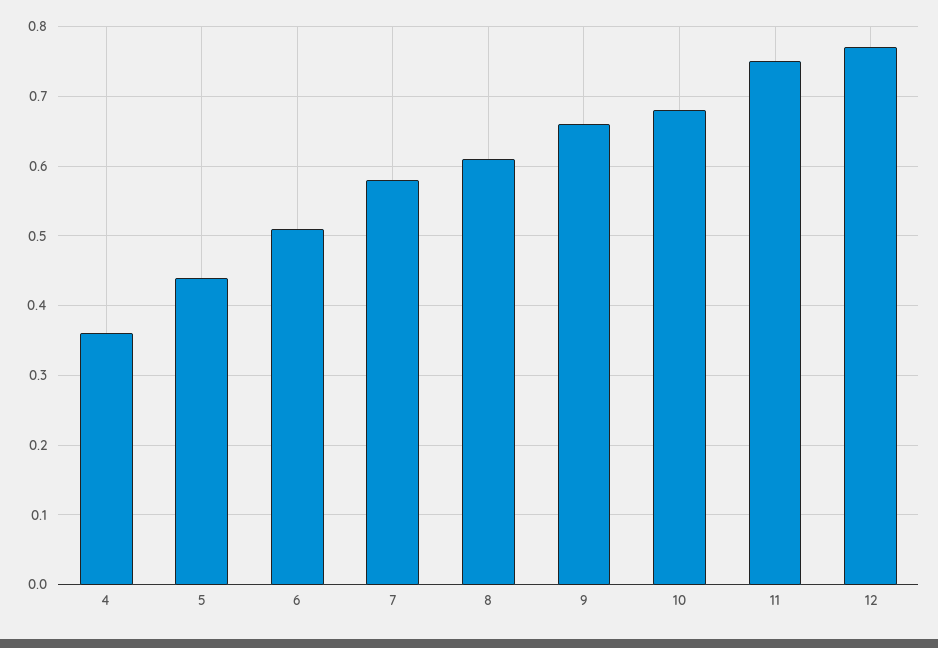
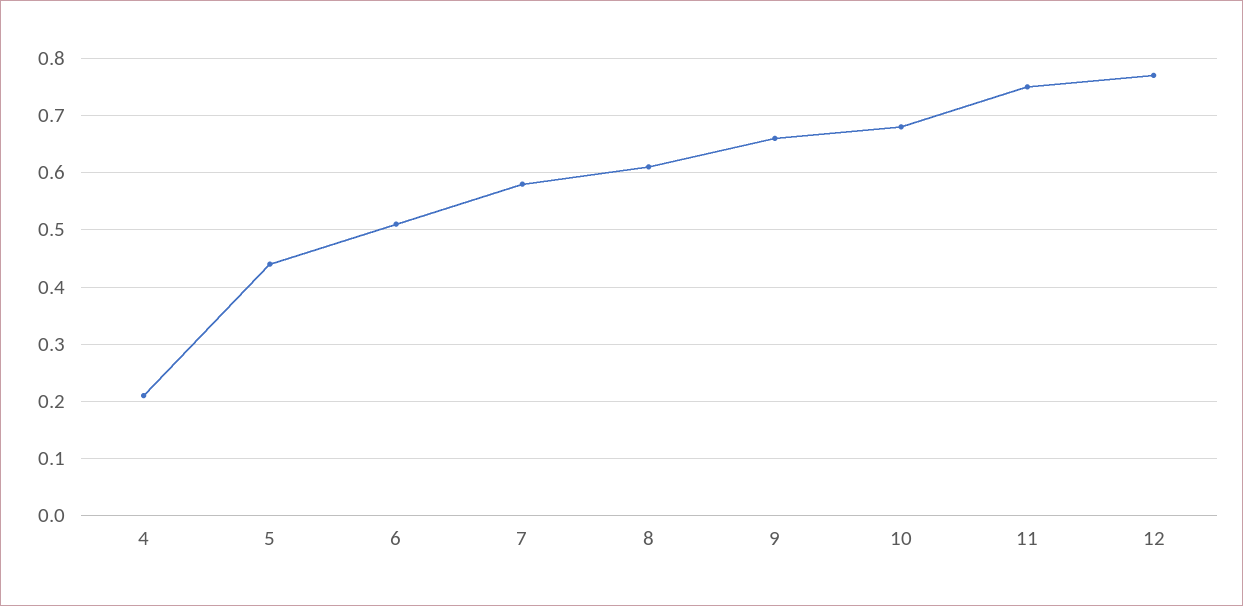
4: 0.36 -> 0.2

